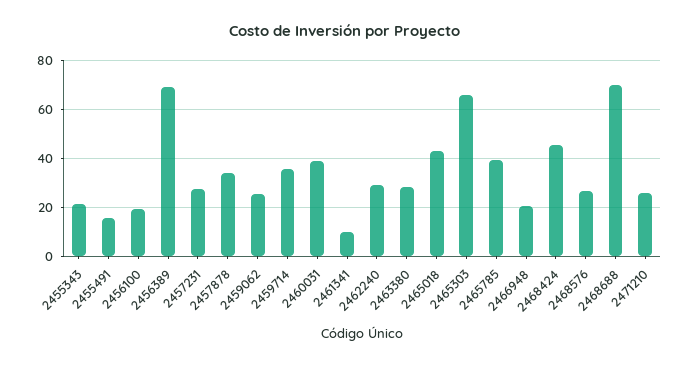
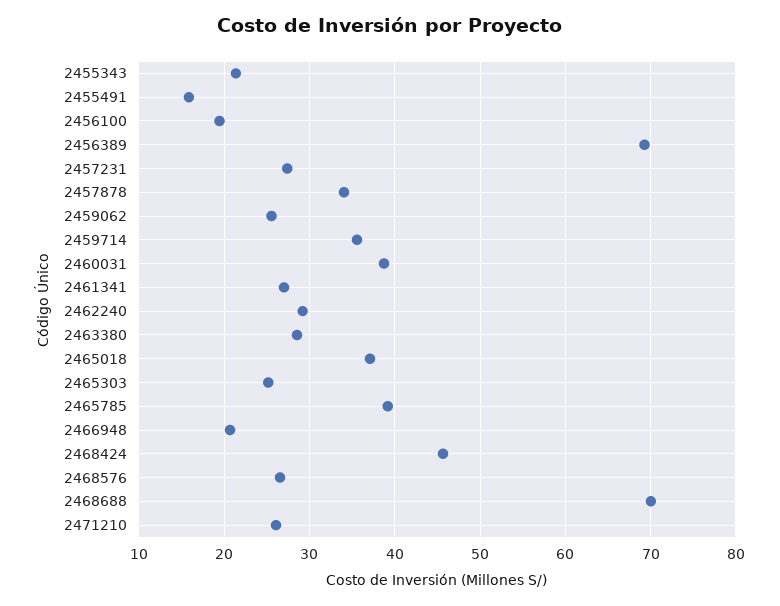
2461341: 10 -> 27
2465018: 42.5 -> 37
2465303: 65 -> 25

